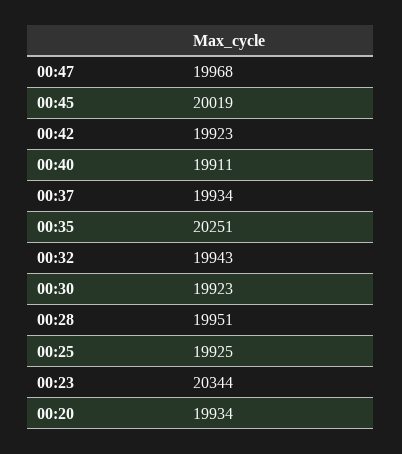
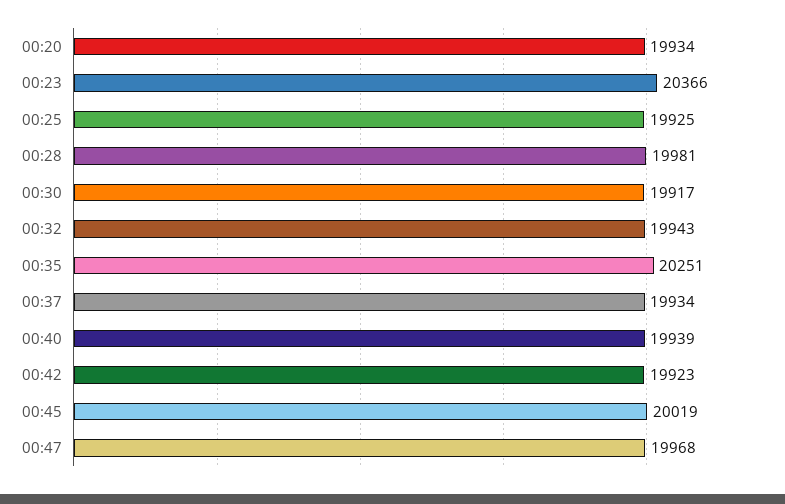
00:40: 19911 -> 19939
00:30: 19923 -> 19917
00:28: 19951 -> 19981
00:23: 20344 -> 20366

